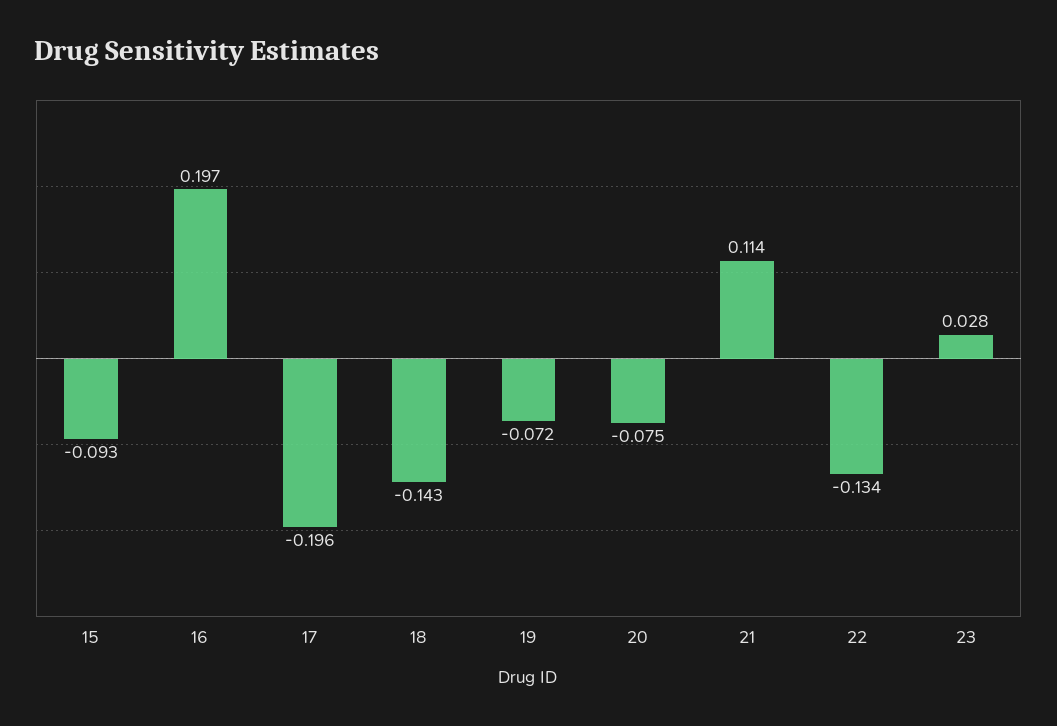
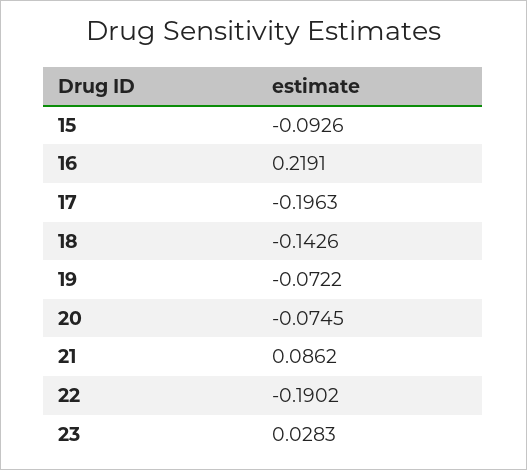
16: 0.197 -> 0.2191
21: 0.114 -> 0.0862
22: -0.134 -> -0.1902

